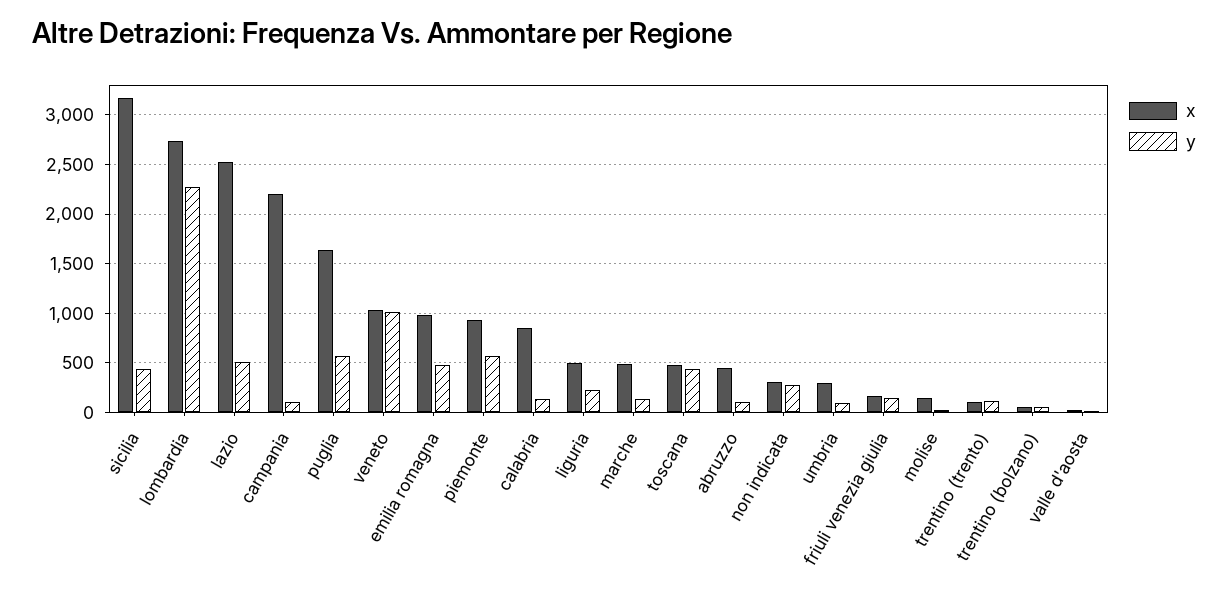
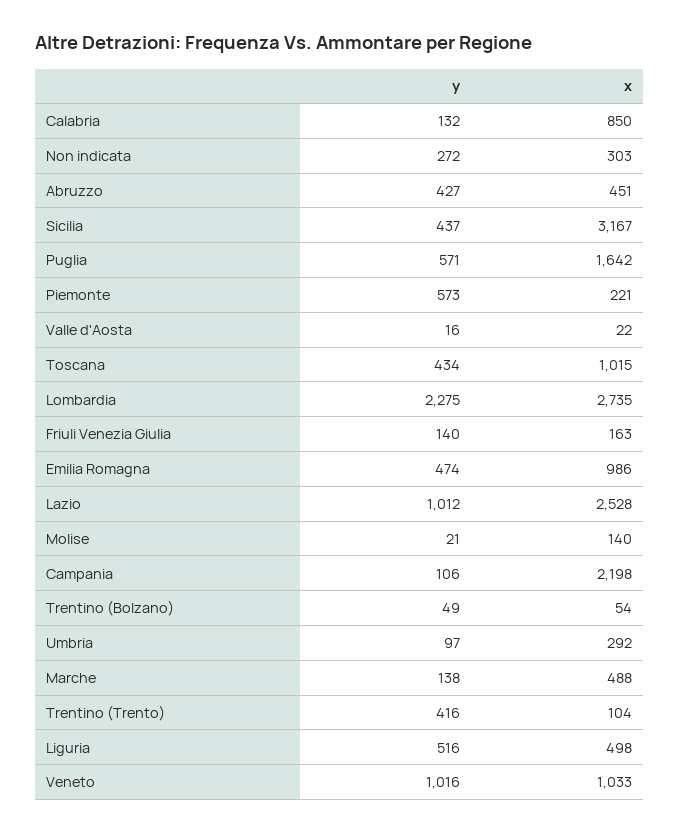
y, lazio: 500 -> 1012
x, piemonte: 900 -> 221
y, liguria: 200 -> 516
x, toscana: 500 -> 1015
y, abruzzo: 100 -> 427
y, trentino (trento): 100 -> 416

